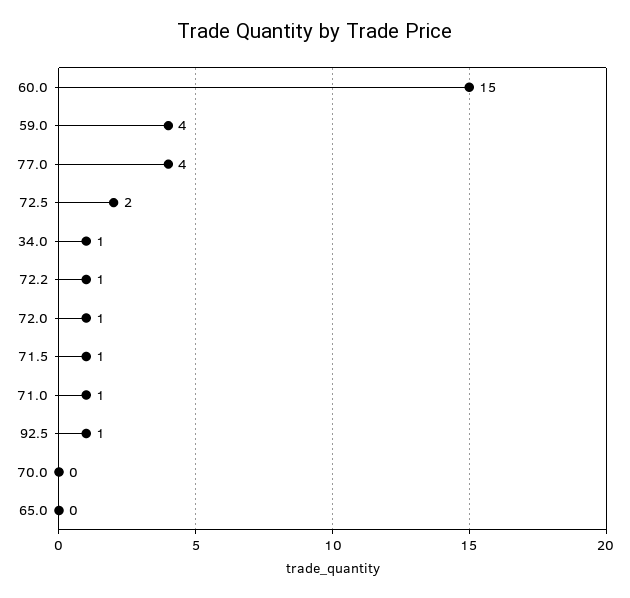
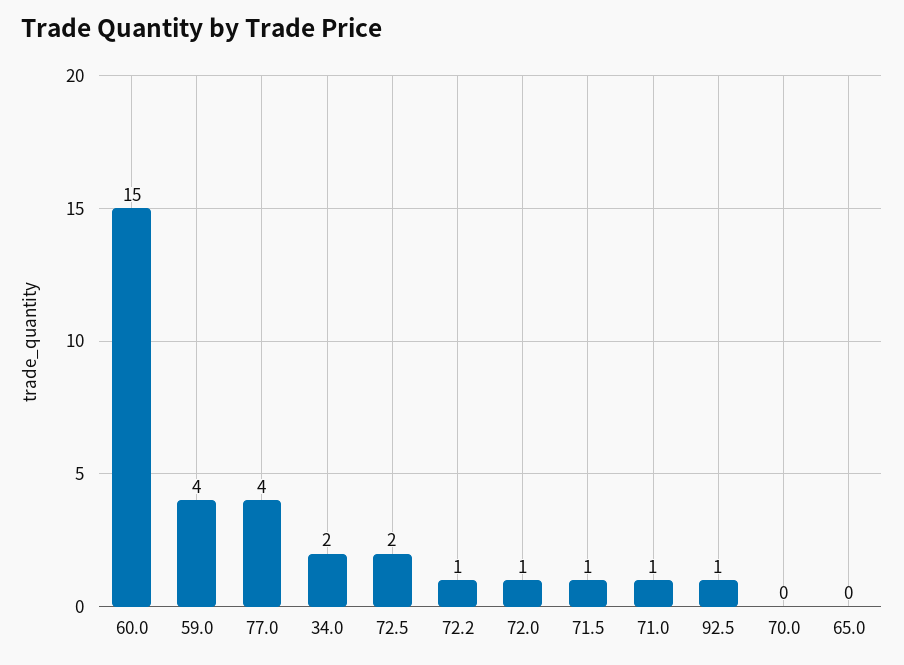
34.0: 1 -> 2

